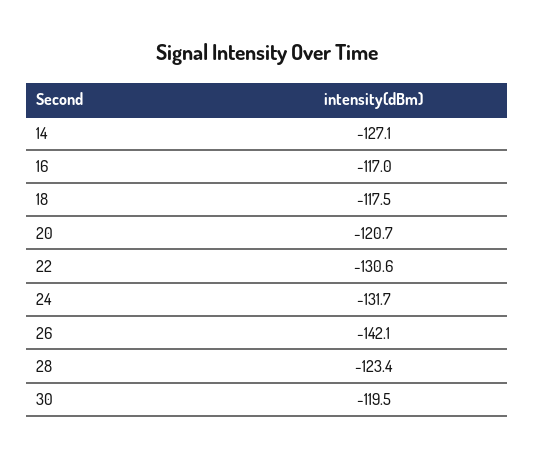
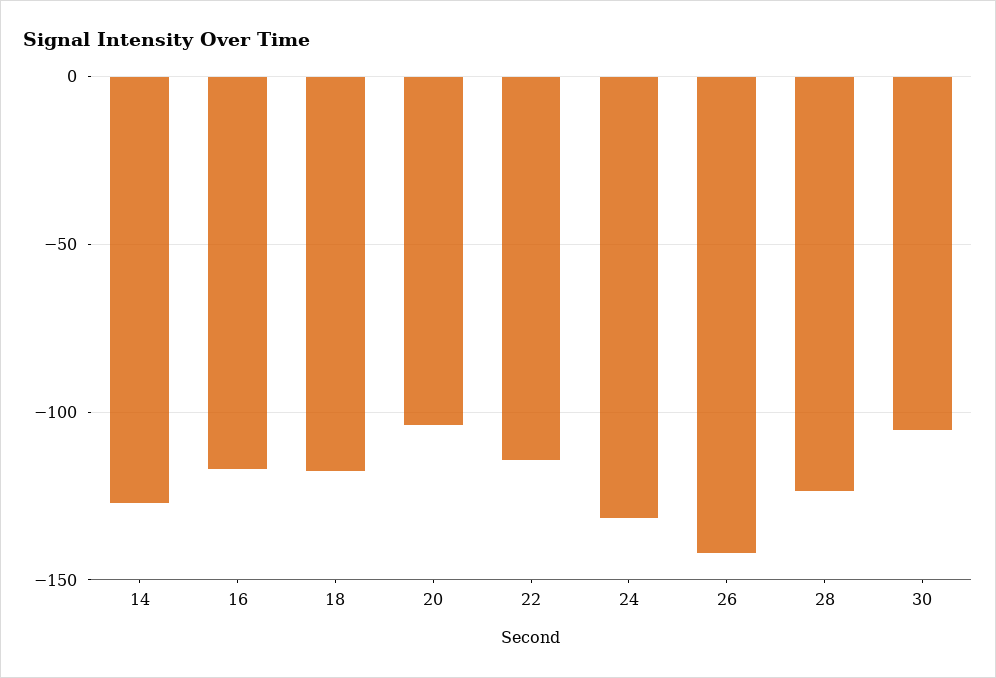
20: -120.7 -> -105
22: -130.6 -> -115
30: -119.5 -> -105

